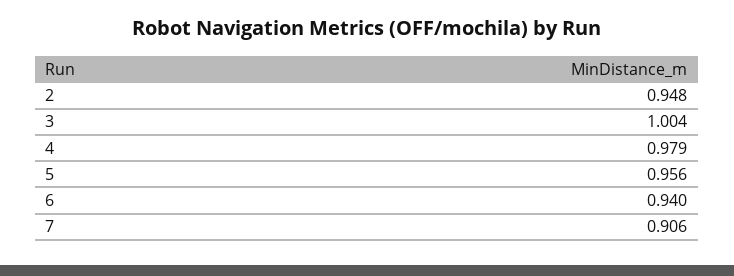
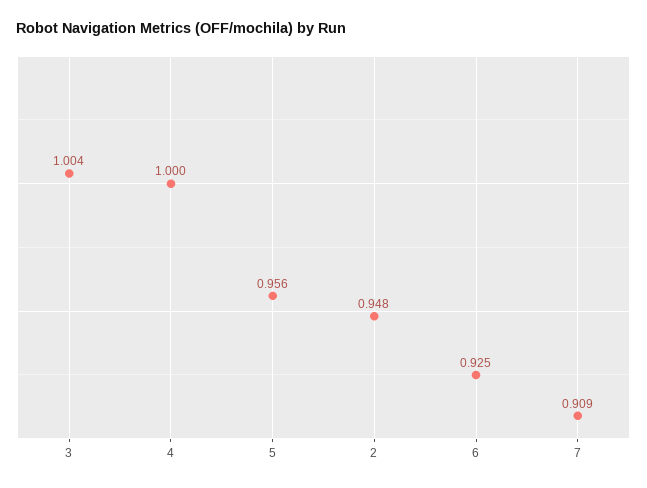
4: 0.979 -> 1
6: 0.94 -> 0.925
7: 0.906 -> 0.909

